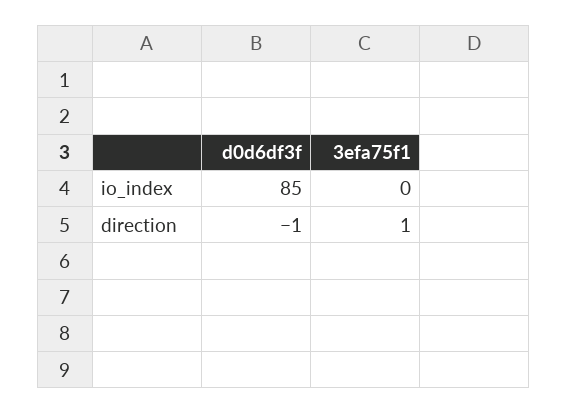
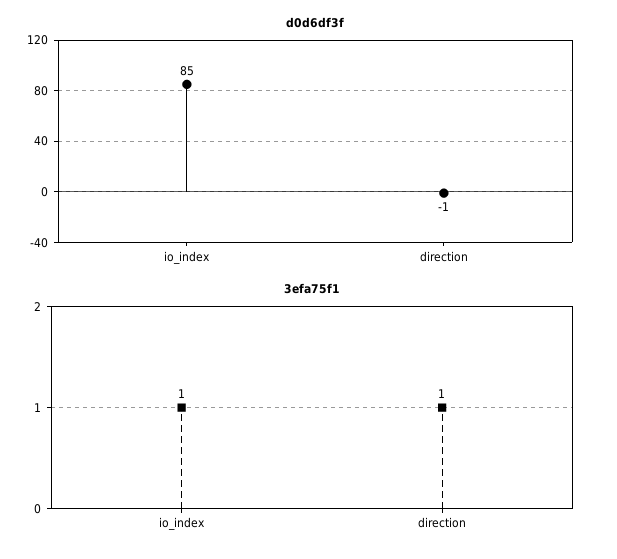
3efa75f1, io_index: 0 -> 1

